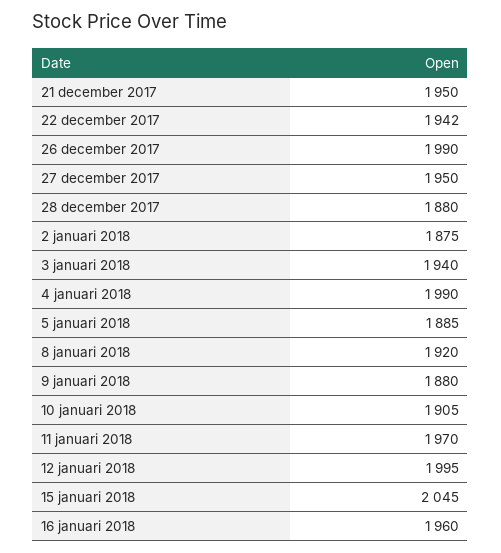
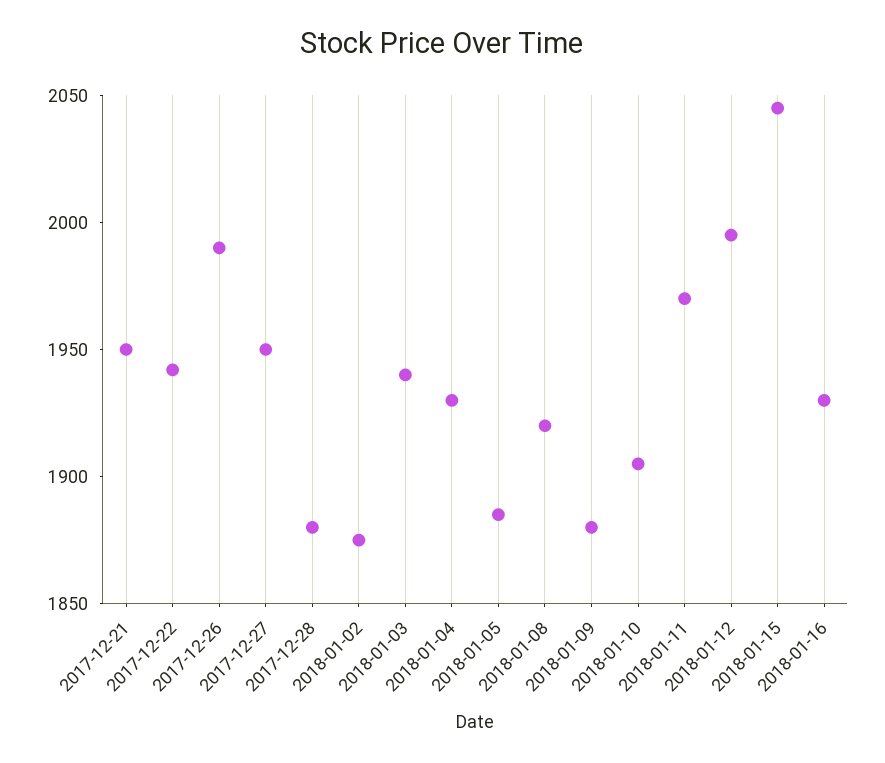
4 januari 2018: 1990 -> 1930
16 januari 2018: 1960 -> 1930

